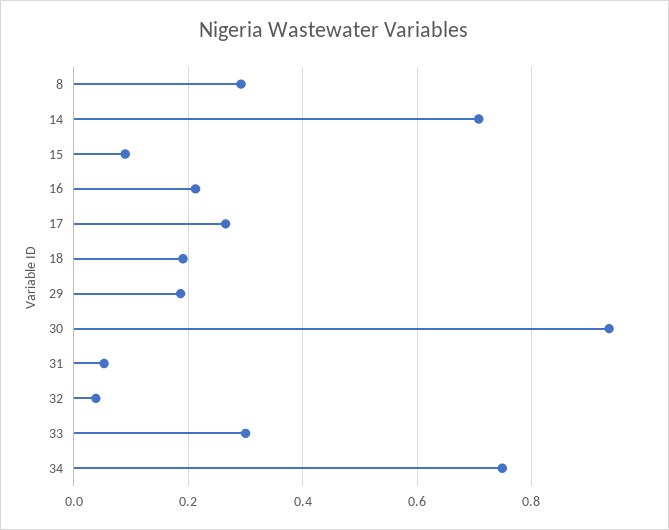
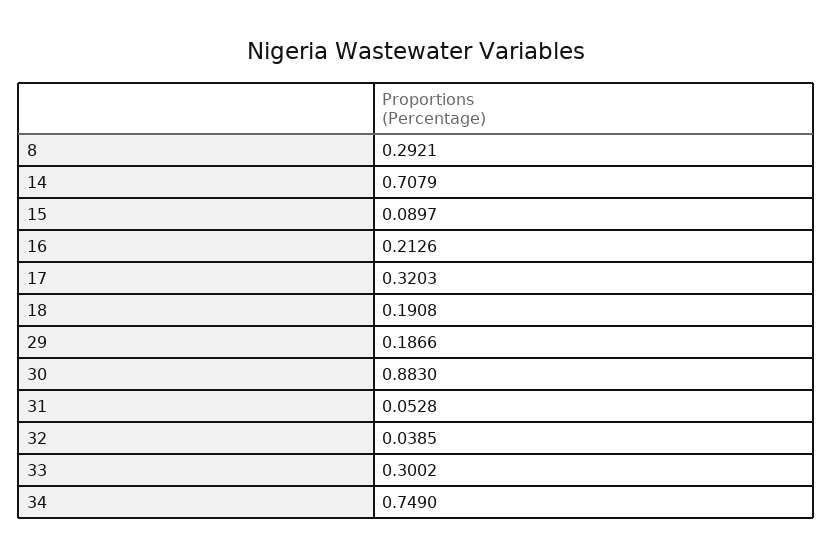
17: 0.26 -> 0.3203
30: 0.94 -> 0.883

